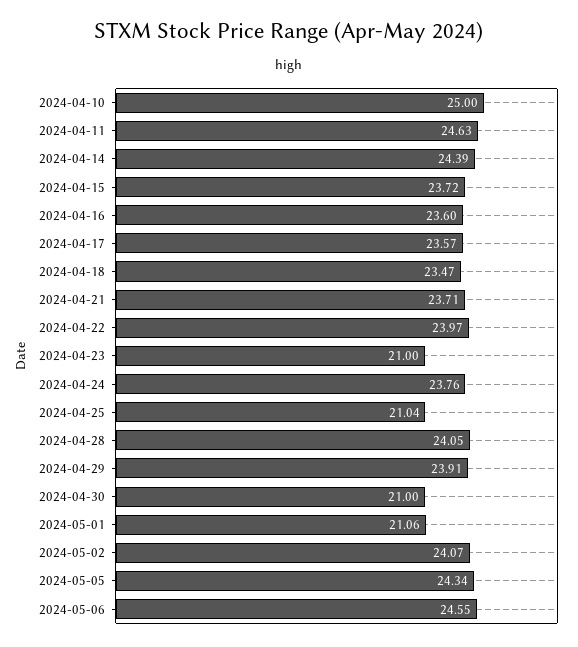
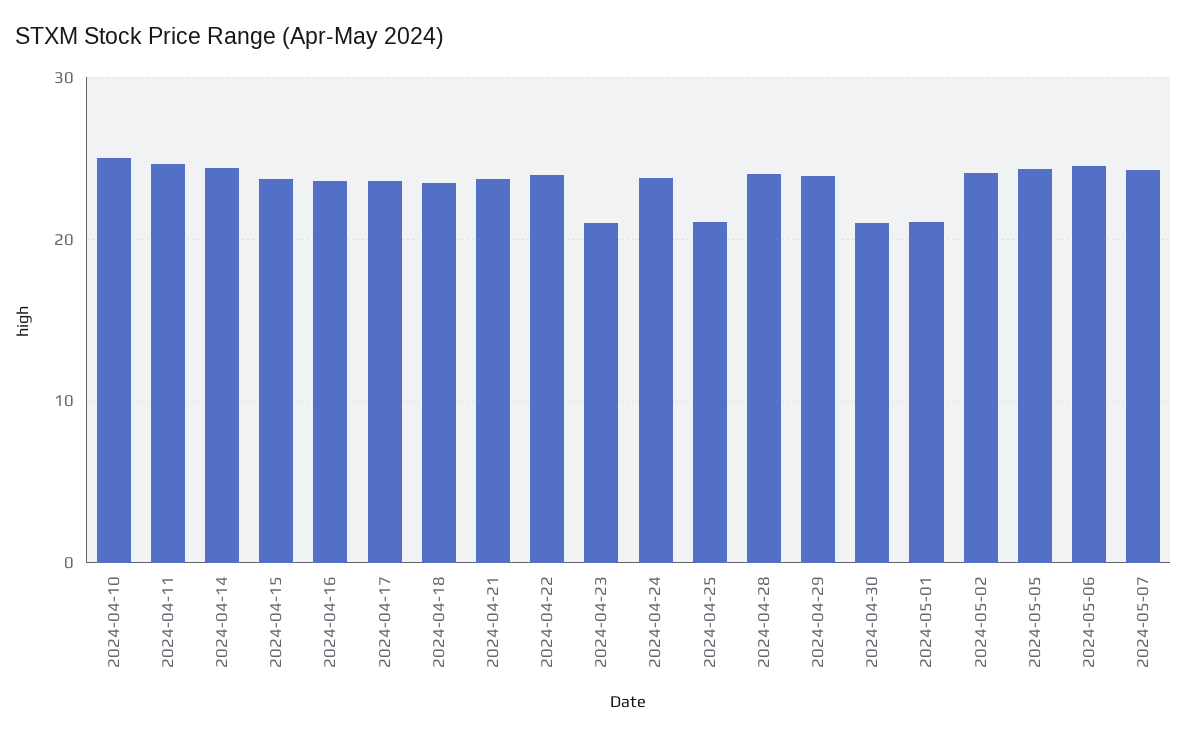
2024-05-07: none -> 24

